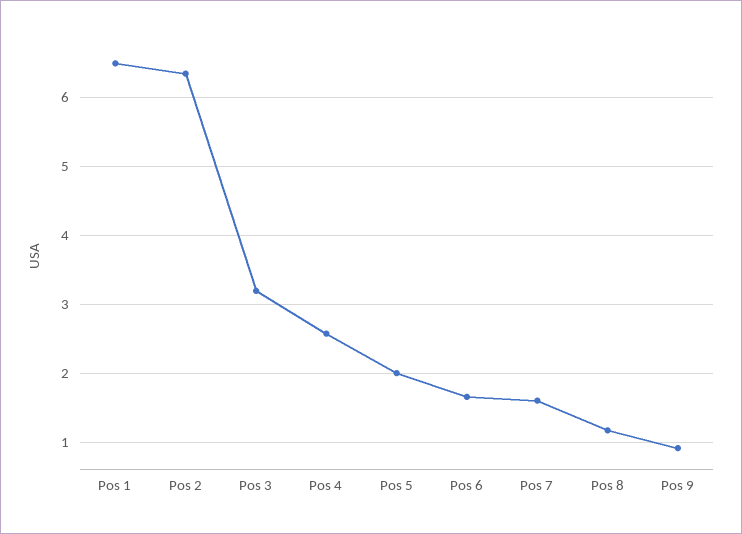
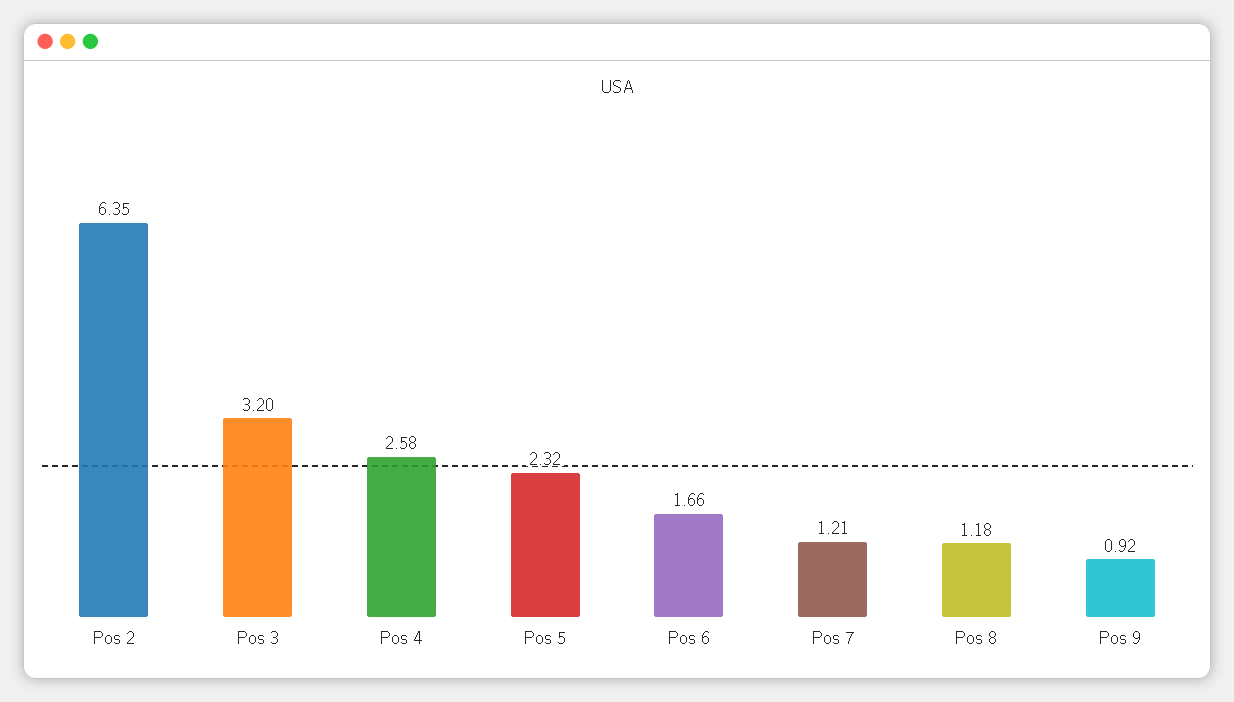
Pos 1: 6.5 -> none
Pos 5: 2 -> 2.32
Pos 7: 1.6 -> 1.21

